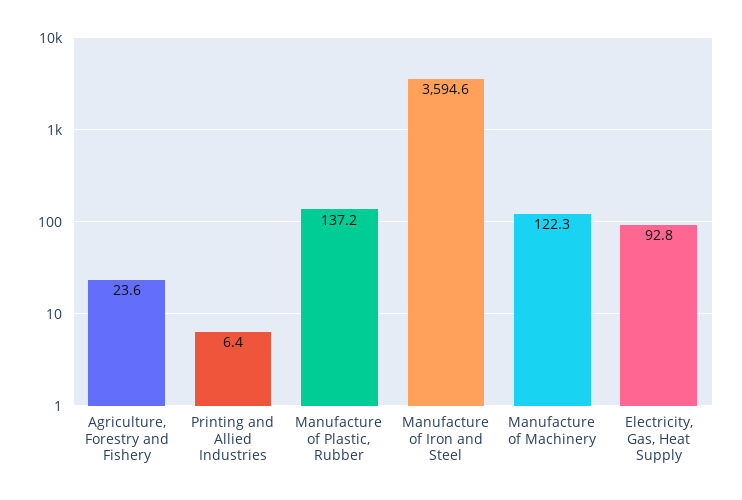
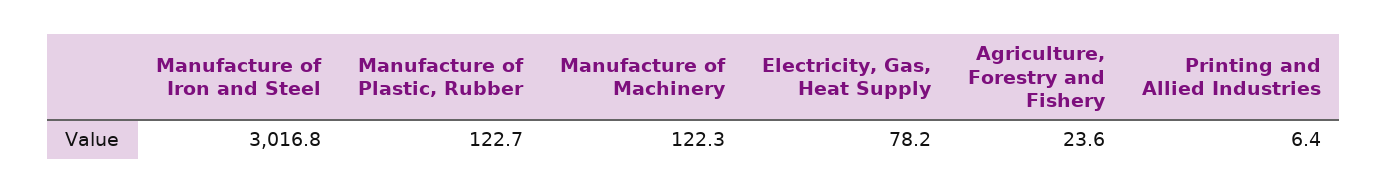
Manufacture of Plastic, Rubber: 137.2 -> 122.7
Manufacture of Iron and Steel: 3594.6 -> 3016.8
Electricity, Gas, Heat Supply: 92.8 -> 78.2

